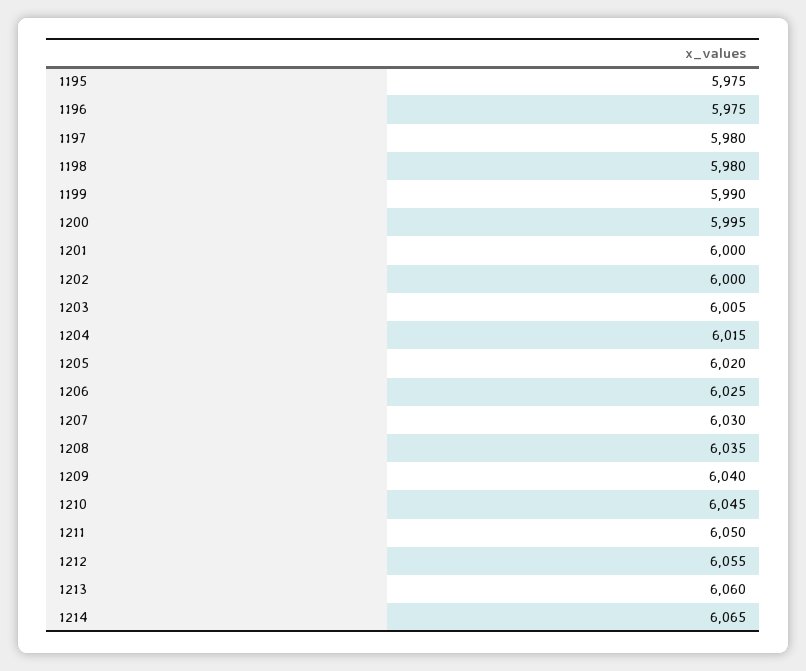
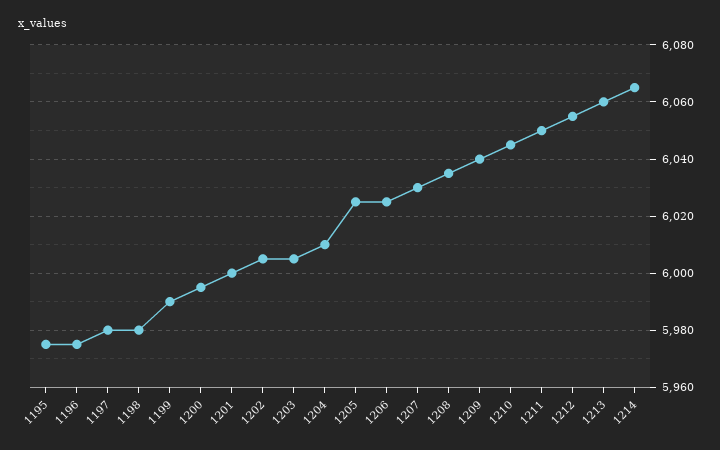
1202: 6000 -> 6005
1204: 6015 -> 6010
1205: 6020 -> 6025

